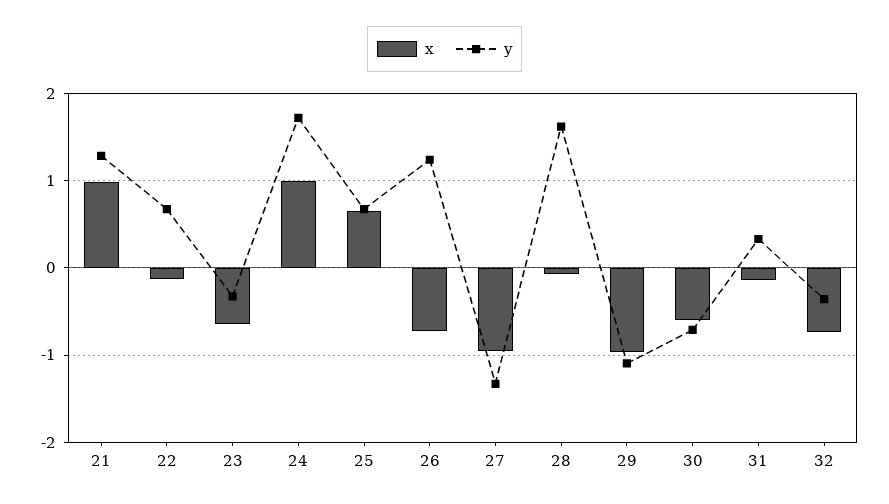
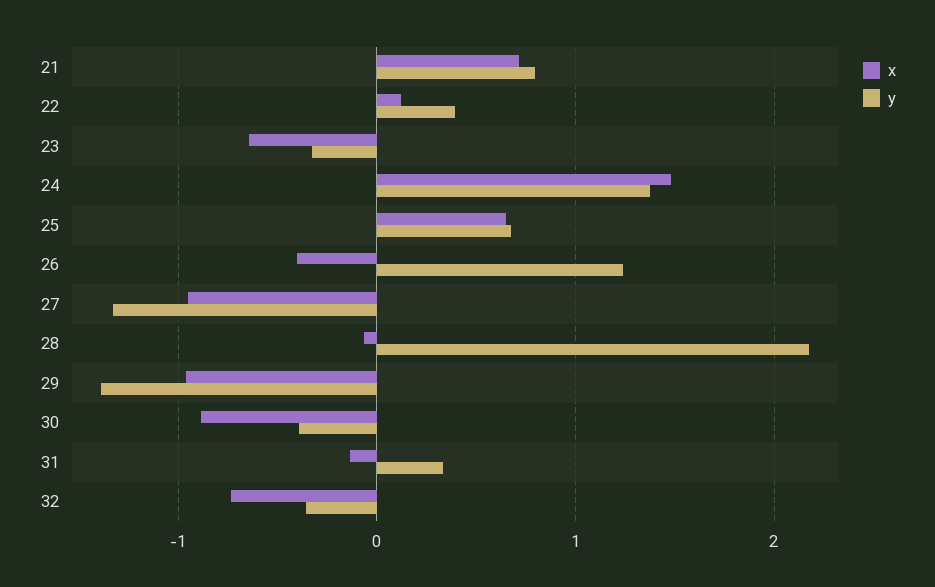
x, 21: 1 -> 0.7
y, 21: 1.3 -> 0.8
x, 22: -0.1 -> 0.1
y, 22: 0.7 -> 0.4
x, 24: 1 -> 1.5
y, 24: 1.7 -> 1.4
x, 26: -0.7 -> -0.4
y, 28: 1.6 -> 2.2
y, 29: -1.1 -> -1.4
x, 30: -0.6 -> -0.9
y, 30: -0.7 -> -0.4

